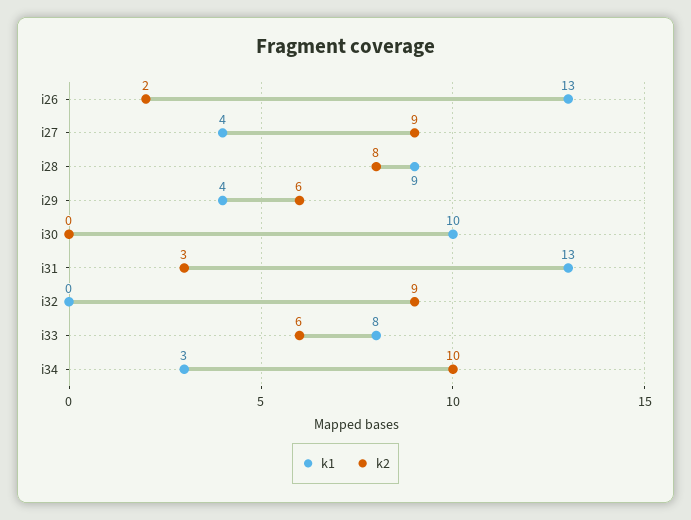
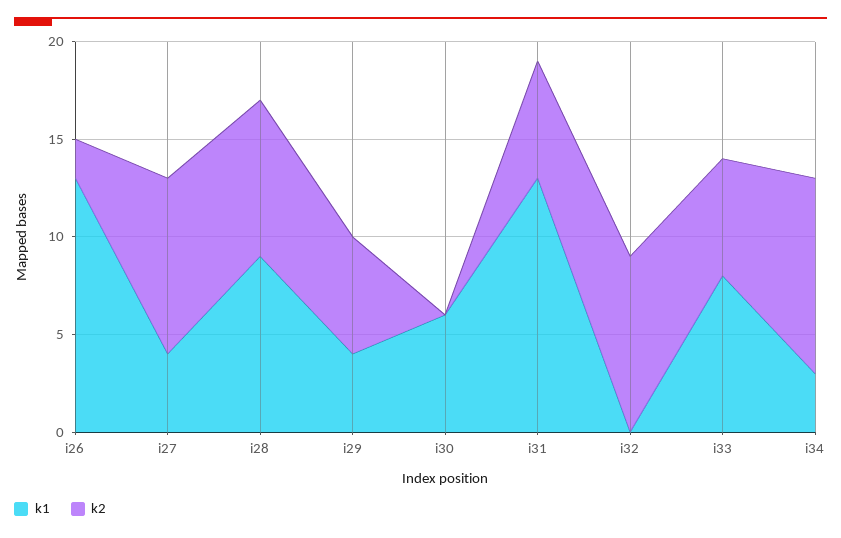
k1, i30: 10 -> 6
k2, i31: 3 -> 6

